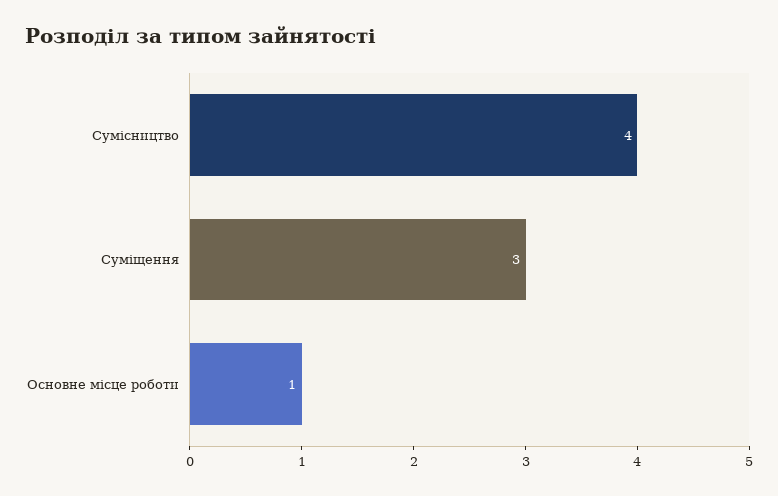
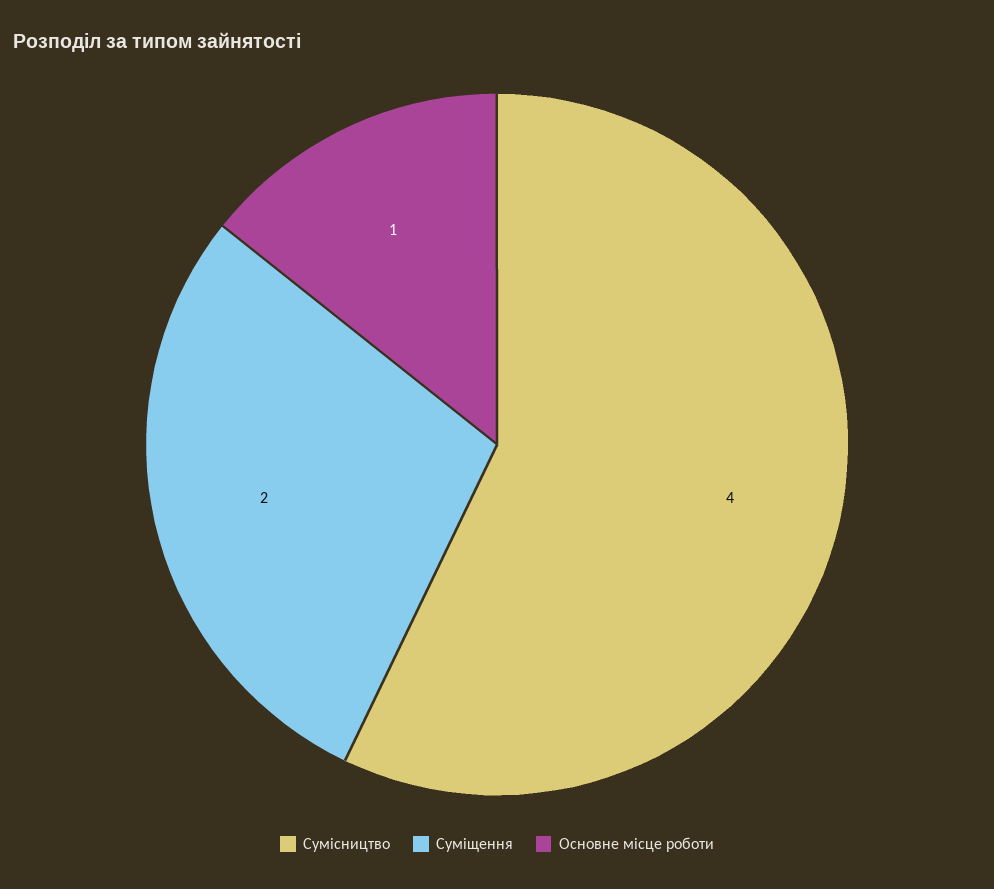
Суміщення: 3 -> 2

